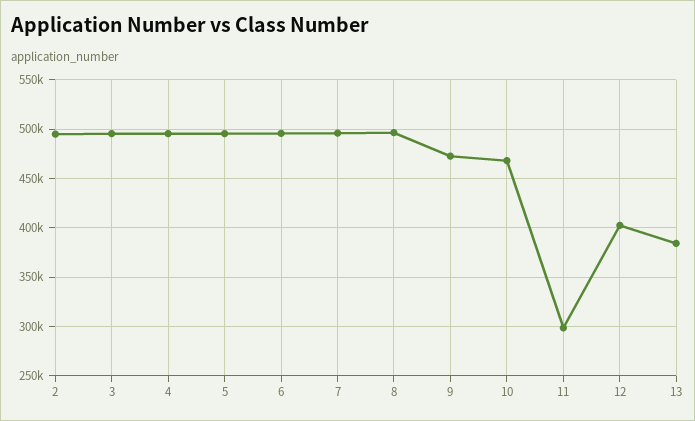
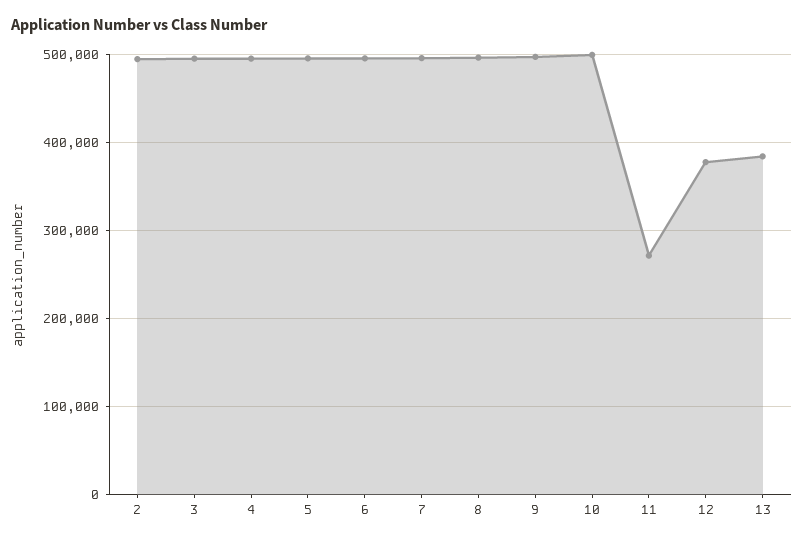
9: 470000 -> 500000
10: 470000 -> 500000
11: 300000 -> 270000
12: 400000 -> 380000

